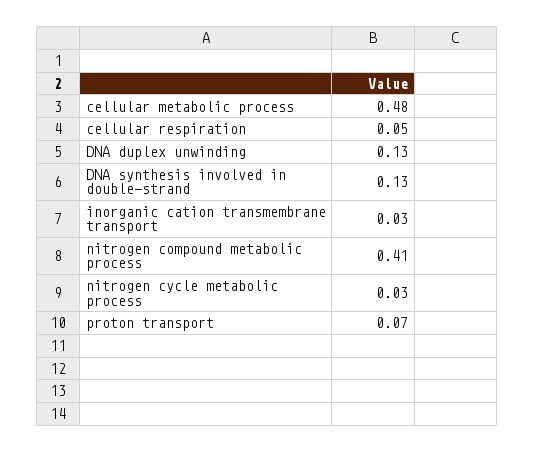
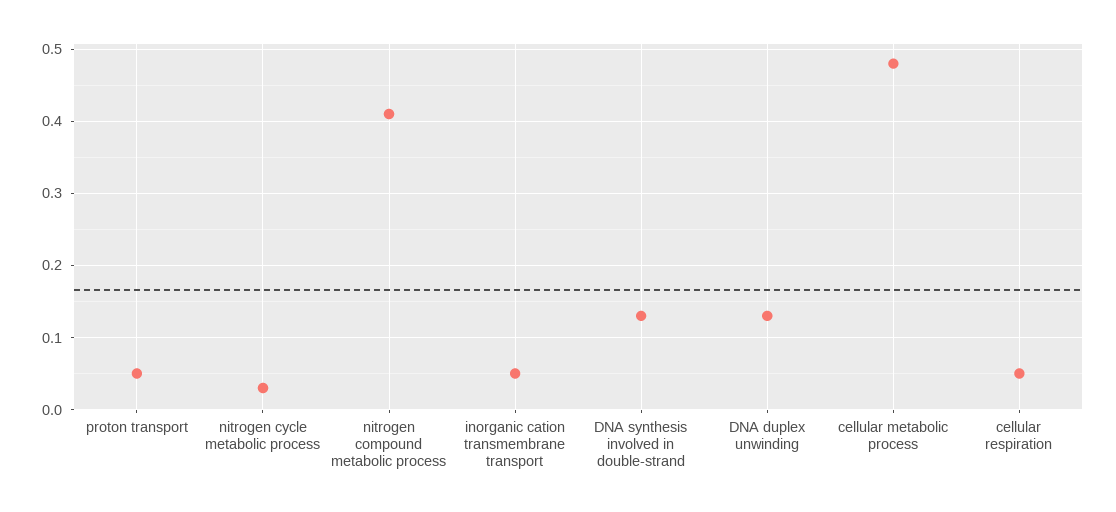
inorganic cation transmembrane transport: 0.03 -> 0.05
proton transport: 0.07 -> 0.05

